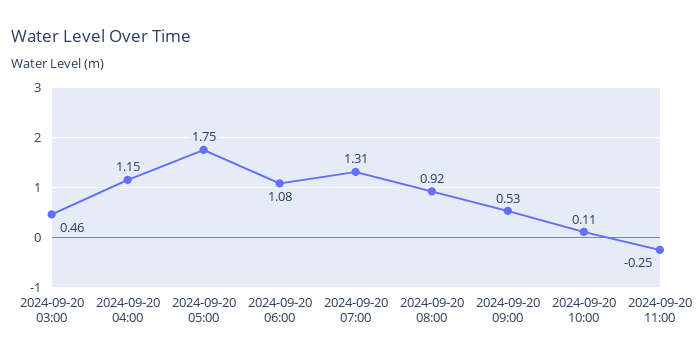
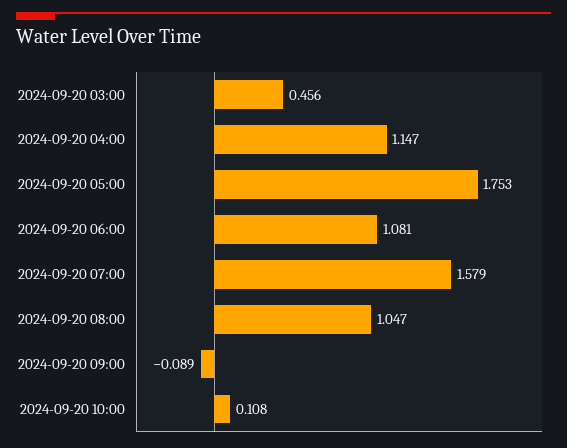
2024-09-20 07:00: 1.31 -> 1.579
2024-09-20 08:00: 0.92 -> 1.047
2024-09-20 09:00: 0.53 -> -0.089
2024-09-20 11:00: -0.25 -> none

